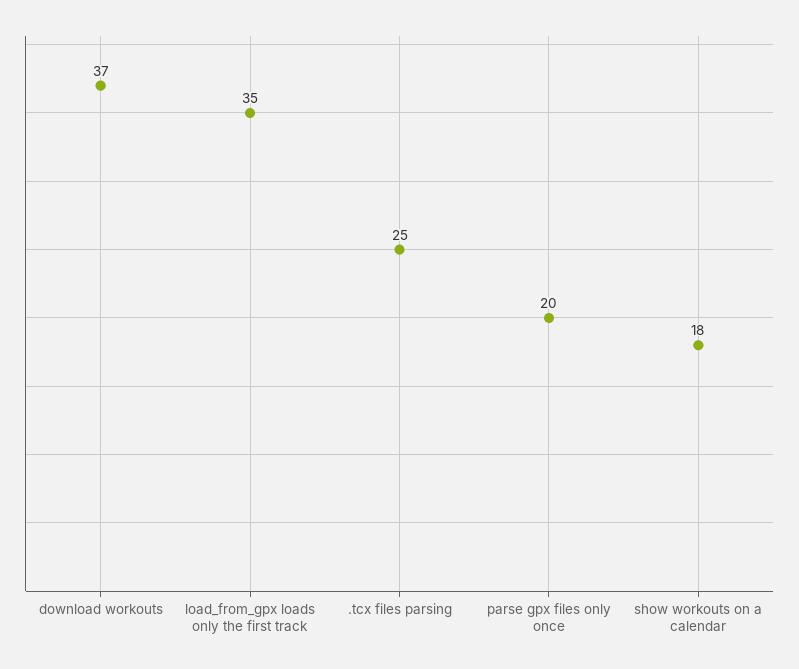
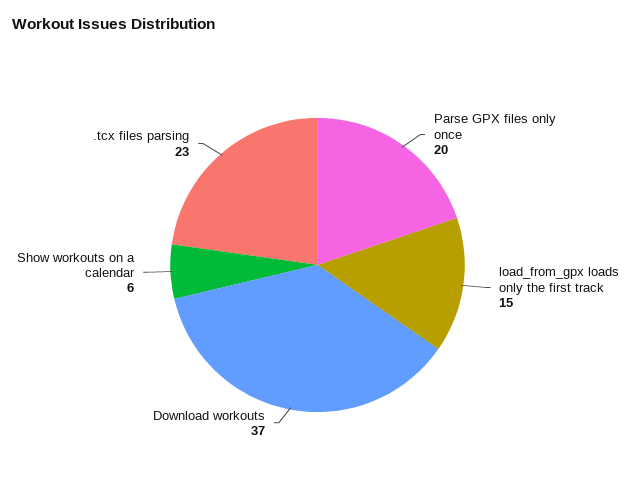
load_from_gpx loads only the first track: 35 -> 15
.tcx files parsing: 25 -> 23
show workouts on a calendar: 18 -> 6

